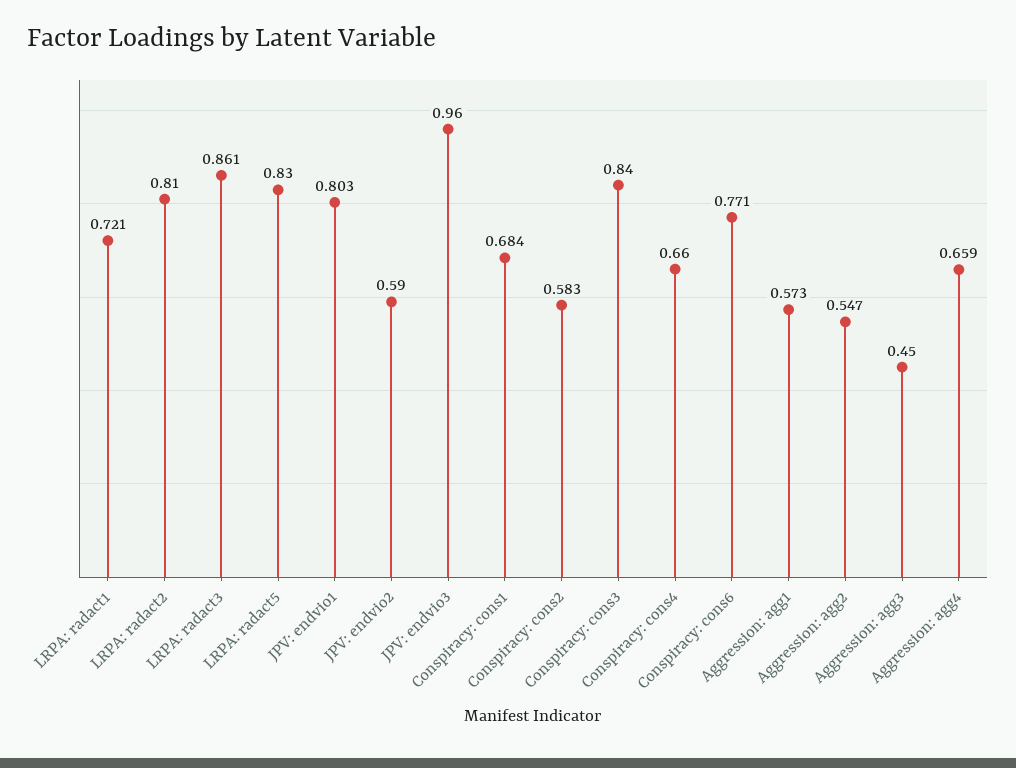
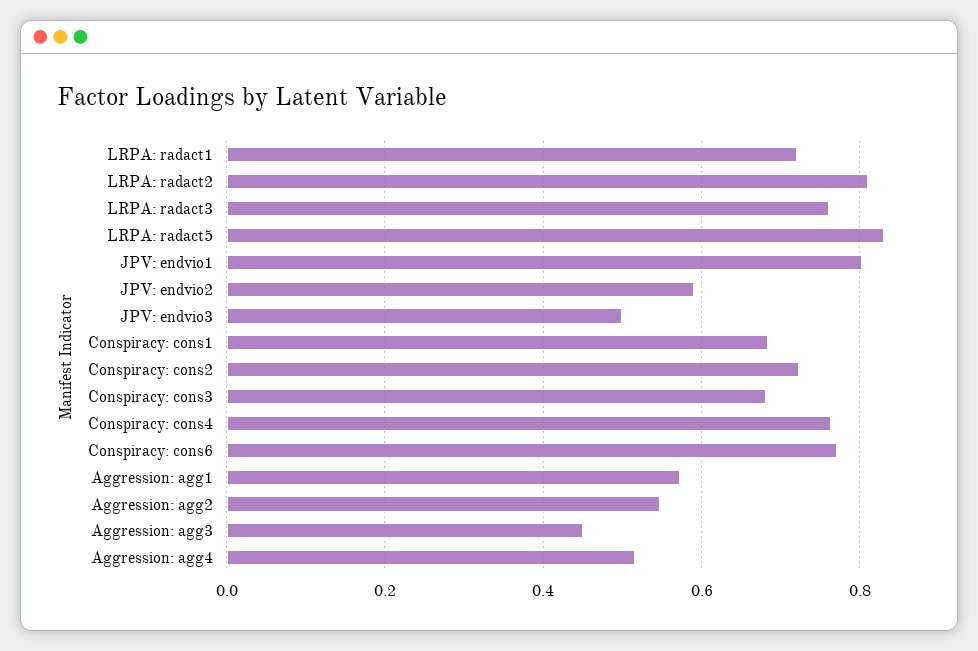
LRPA: radact3: 0.861 -> 0.76
JPV: endvio3: 0.96 -> 0.5
Conspiracy: cons2: 0.583 -> 0.72
Conspiracy: cons3: 0.84 -> 0.68
Conspiracy: cons4: 0.66 -> 0.76
Aggression: agg4: 0.659 -> 0.52

